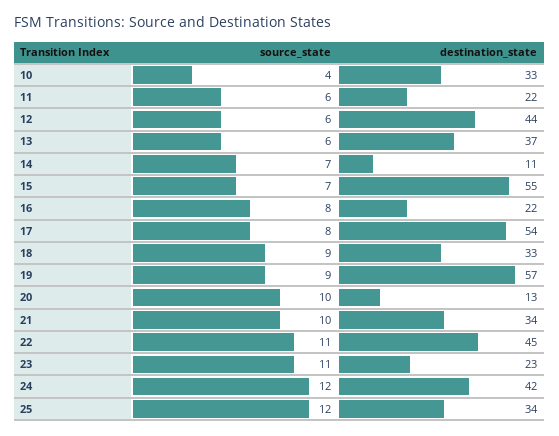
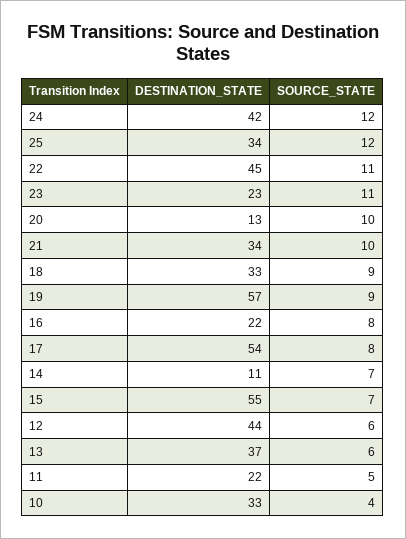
source_state, 11: 6 -> 5

